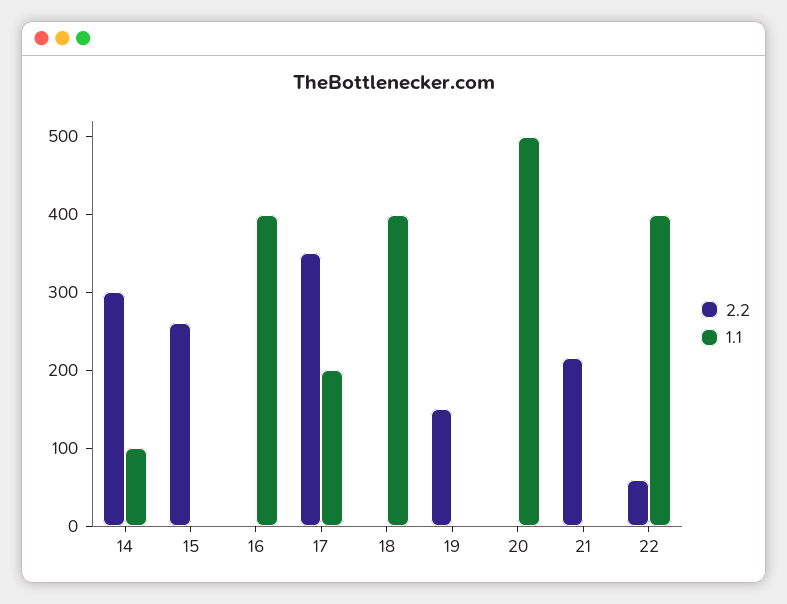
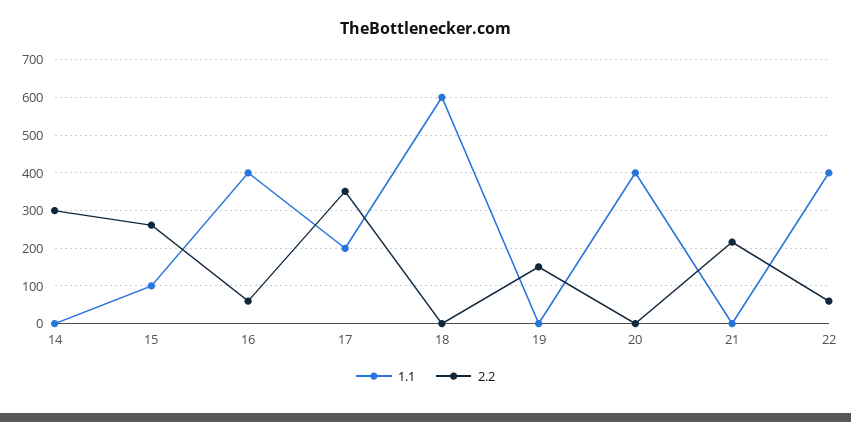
1.1, 14: 100 -> 0
1.1, 15: 0 -> 100
2.2, 16: 0 -> 60
1.1, 18: 400 -> 600
1.1, 20: 500 -> 400

